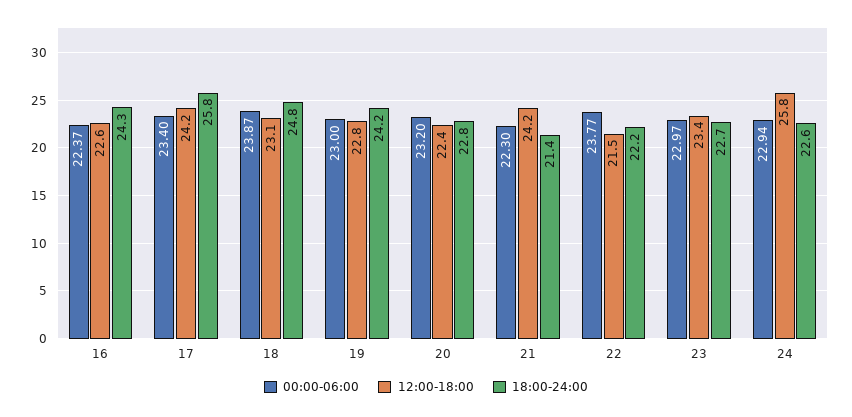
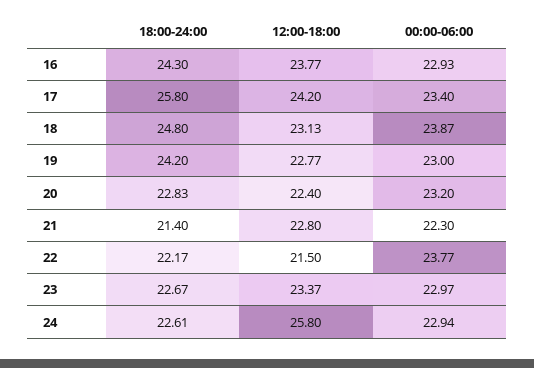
00:00-06:00, 16: 22.37 -> 22.93
12:00-18:00, 16: 22.6 -> 23.77
12:00-18:00, 21: 24.2 -> 22.8

